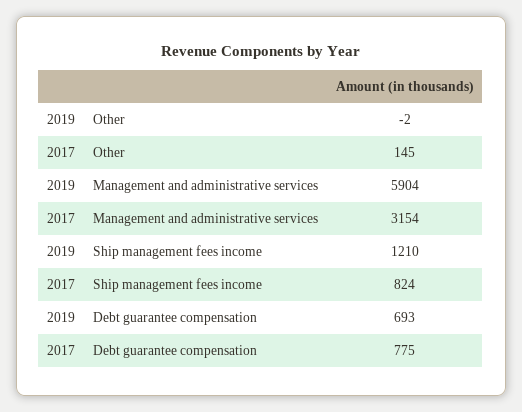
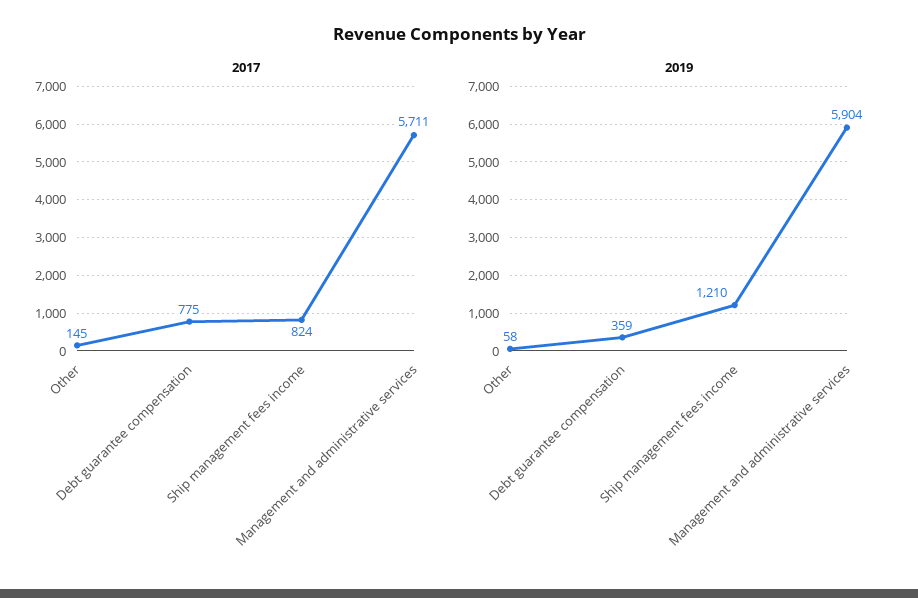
2019, Other: -2 -> 58
2017, Management and administrative services: 3154 -> 5711
2019, Debt guarantee compensation: 693 -> 359

